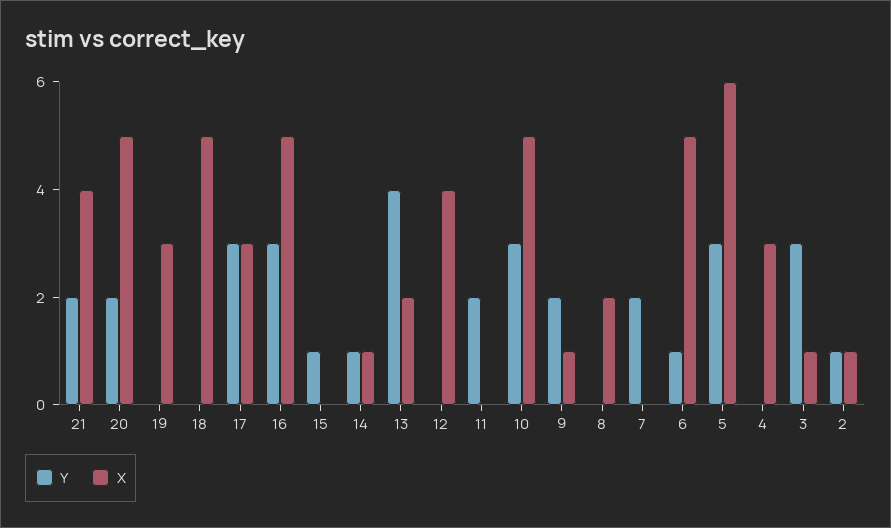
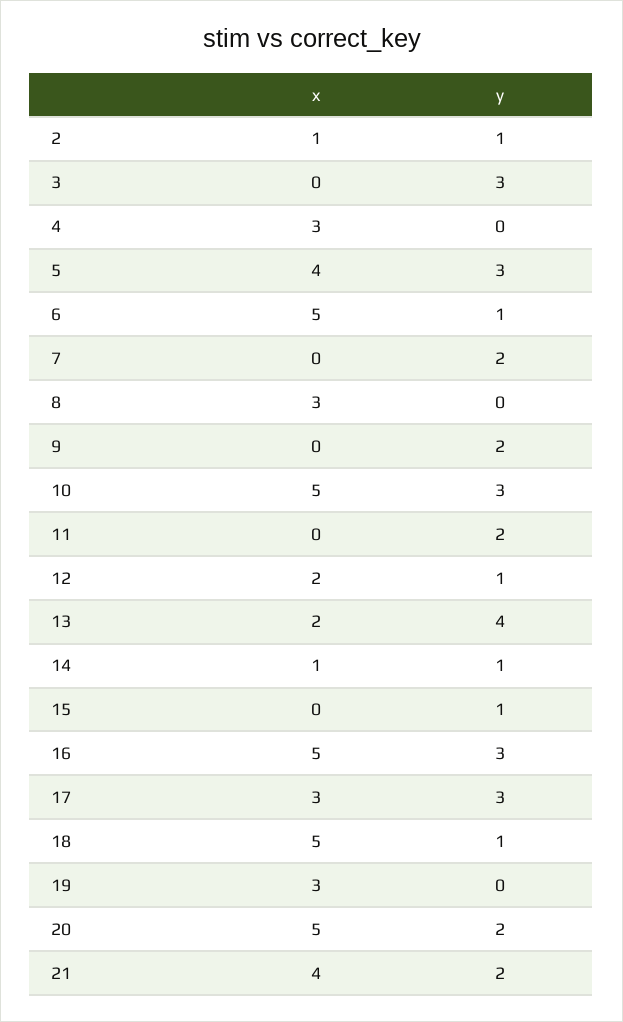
Y, 18: 0 -> 1
Y, 12: 0 -> 1
X, 12: 4 -> 2
X, 9: 1 -> 0
X, 8: 2 -> 3
X, 5: 6 -> 4
X, 3: 1 -> 0

